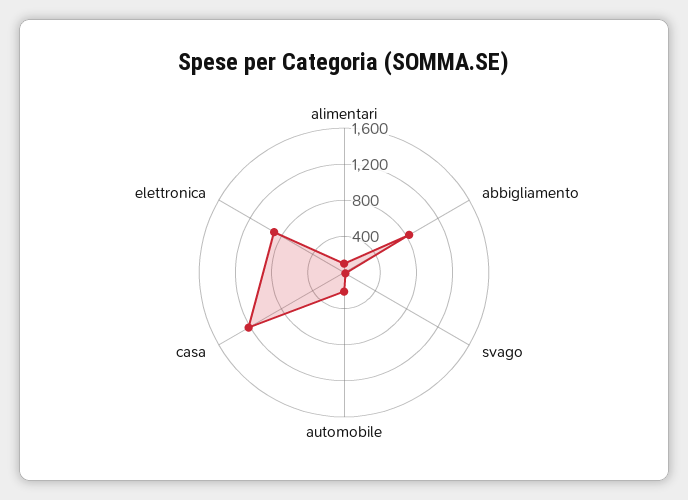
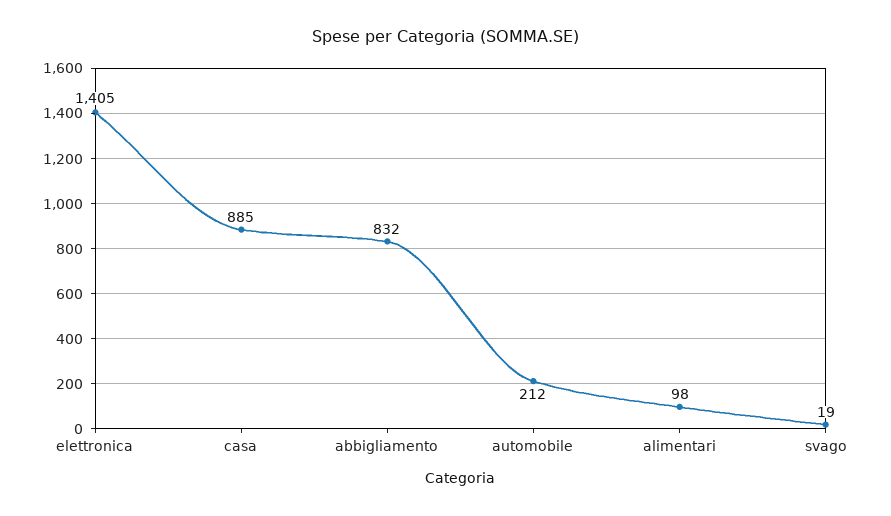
casa: 1200 -> 885
elettronica: 900 -> 1405

